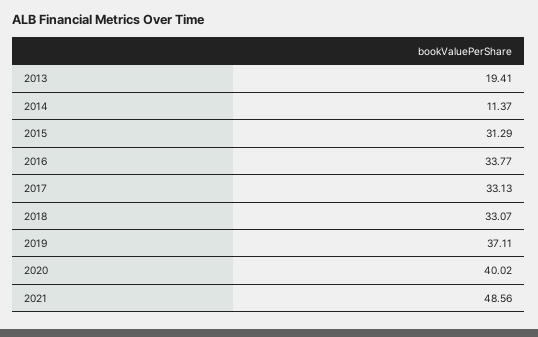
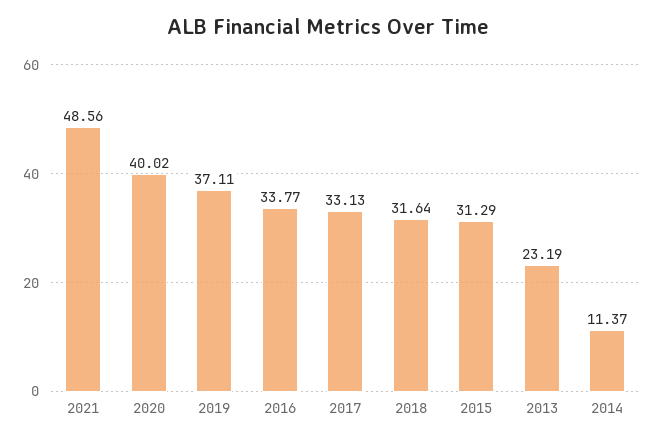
2013: 19.41 -> 23.19
2018: 33.07 -> 31.64

